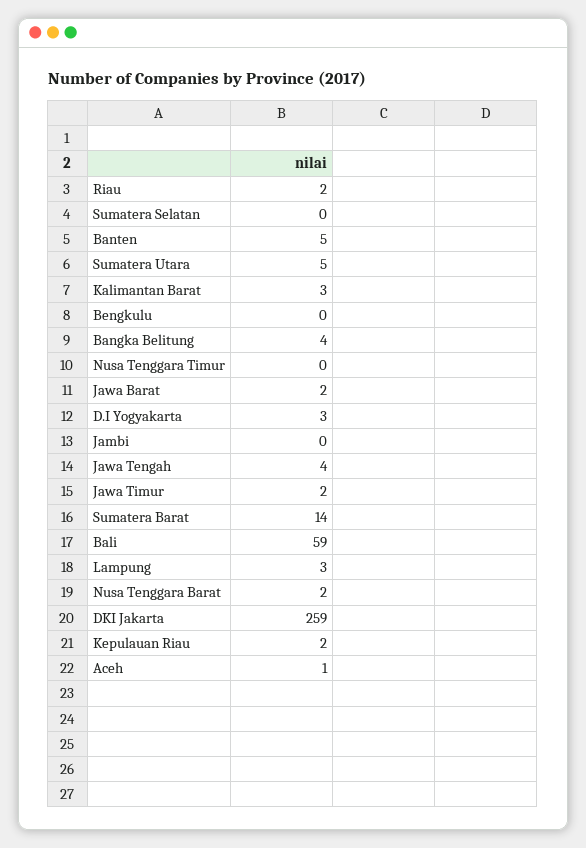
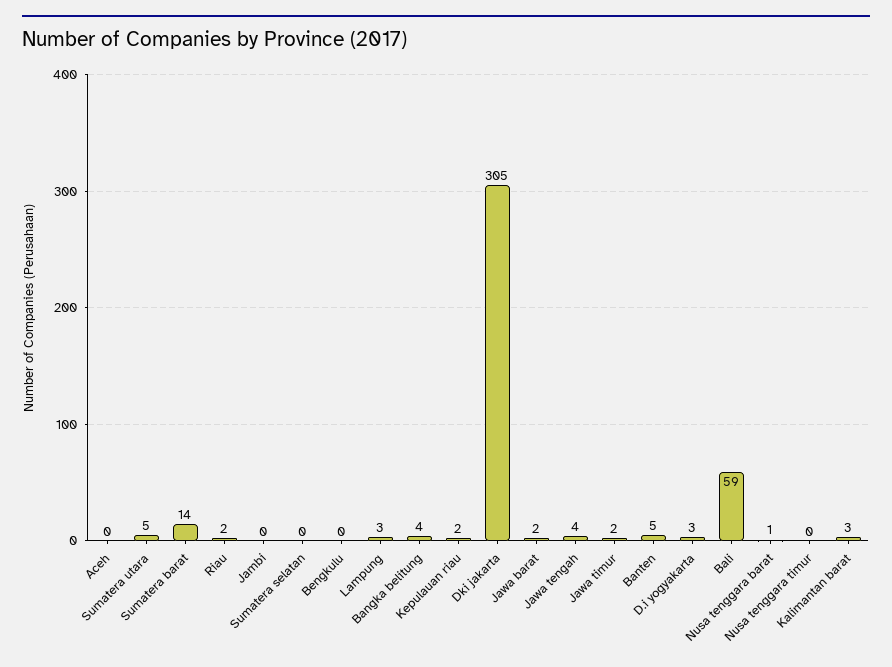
Nusa Tenggara Barat: 2 -> 1
DKI Jakarta: 259 -> 305
Aceh: 1 -> 0

